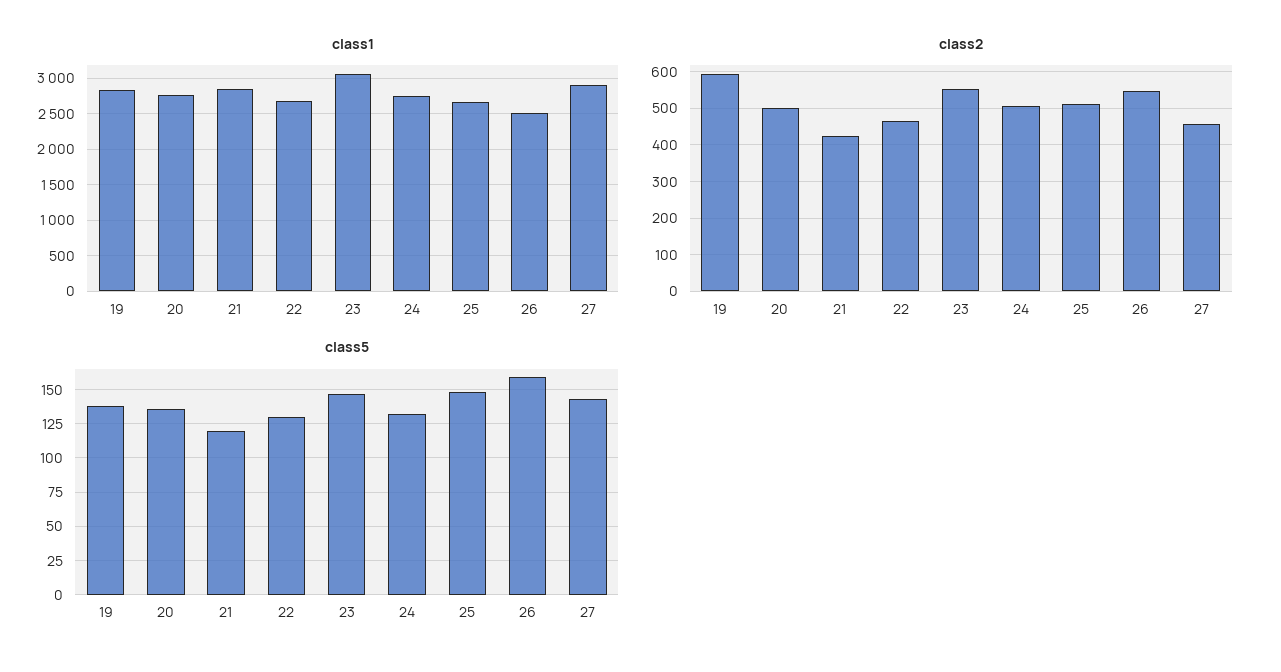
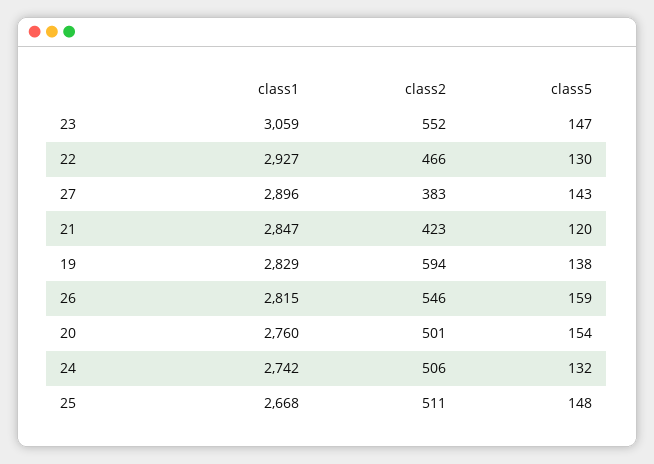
class1, 22: 2700 -> 2927
class1, 26: 2500 -> 2815
class2, 27: 460 -> 383
class5, 20: 135 -> 154

